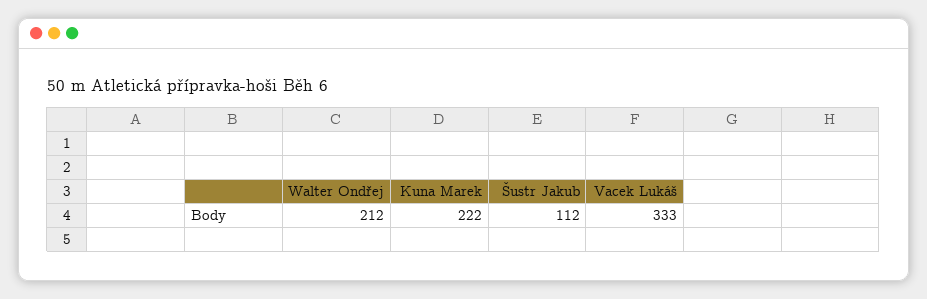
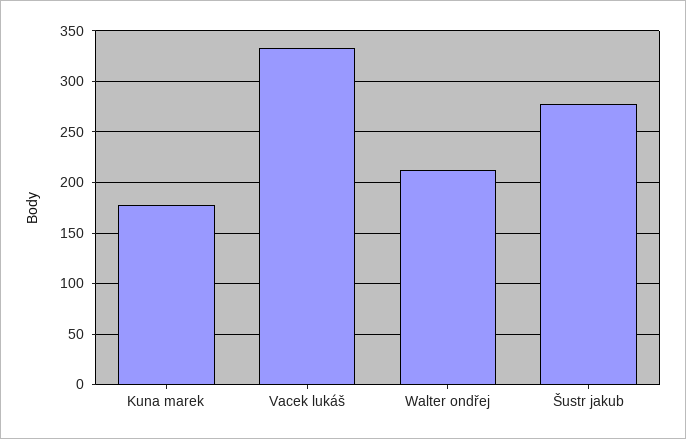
Kuna Marek: 222 -> 180
Šustr Jakub: 112 -> 280

